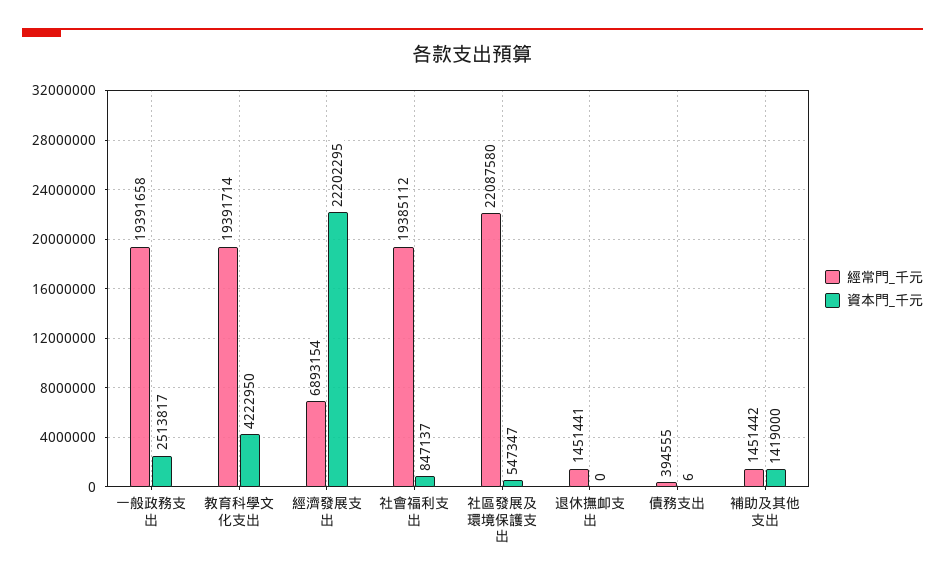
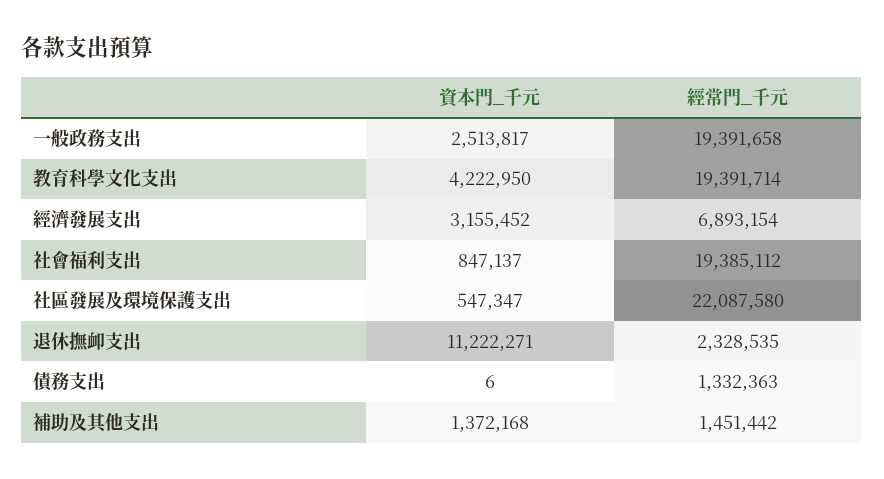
資本門_千元, 經濟發展支出: 22202295 -> 3155452
經常門_千元, 退休撫卹支出: 1451441 -> 2328535
資本門_千元, 退休撫卹支出: 0 -> 11222271
經常門_千元, 債務支出: 394555 -> 1332363
資本門_千元, 補助及其他支出: 1419000 -> 1372168

